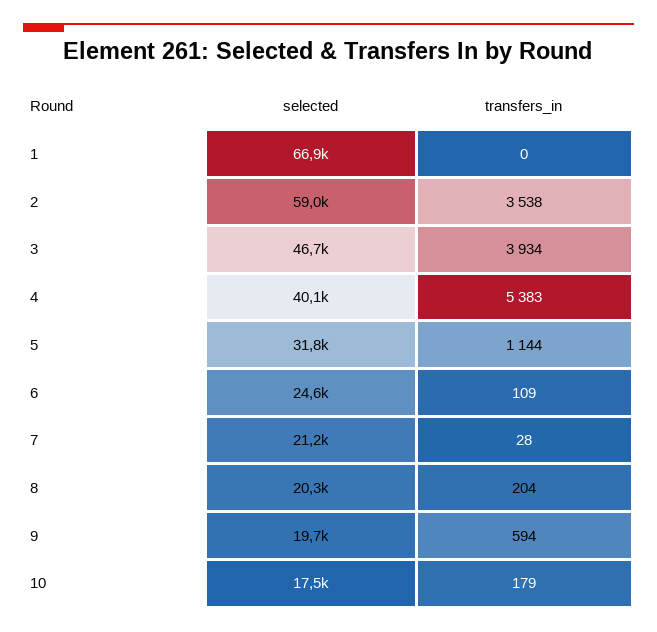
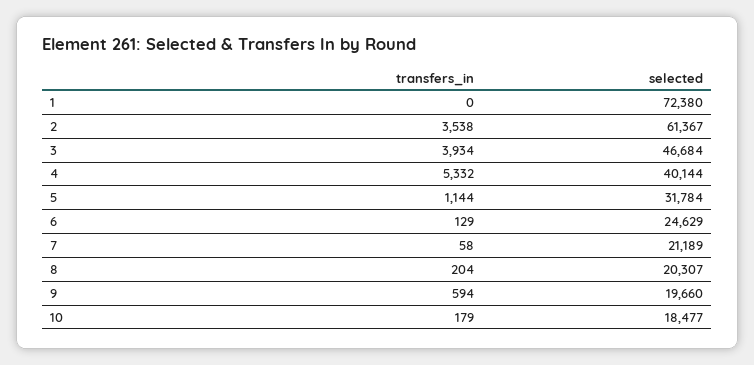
selected, 1: 66900 -> 72380
selected, 2: 59000 -> 61367
transfers_in, 4: 5383 -> 5332
transfers_in, 6: 109 -> 129
transfers_in, 7: 28 -> 58
selected, 10: 17500 -> 18477

